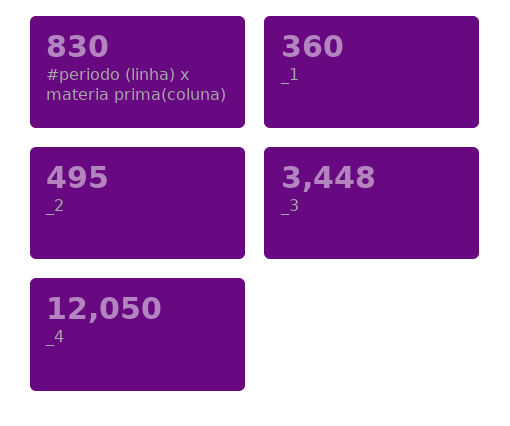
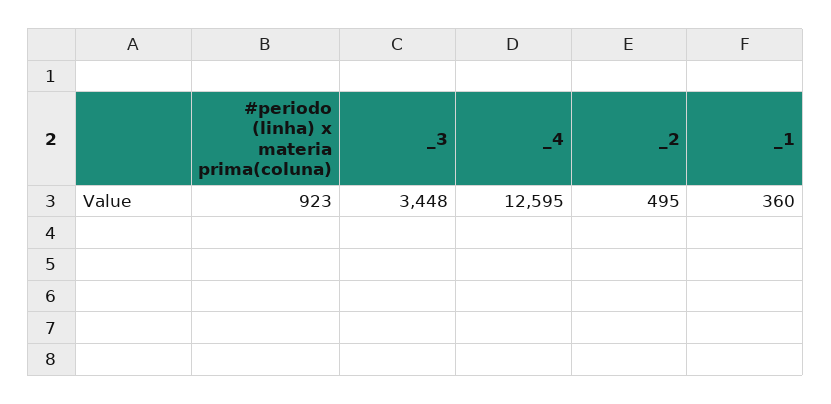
#periodo (linha) x materia prima(coluna): 830 -> 923
_4: 12050 -> 12595

